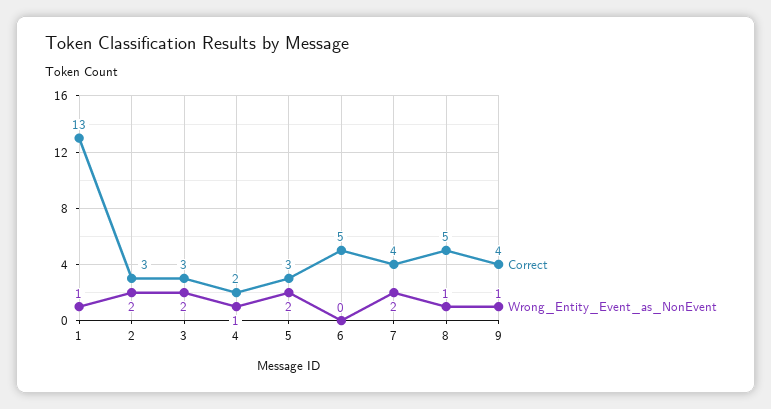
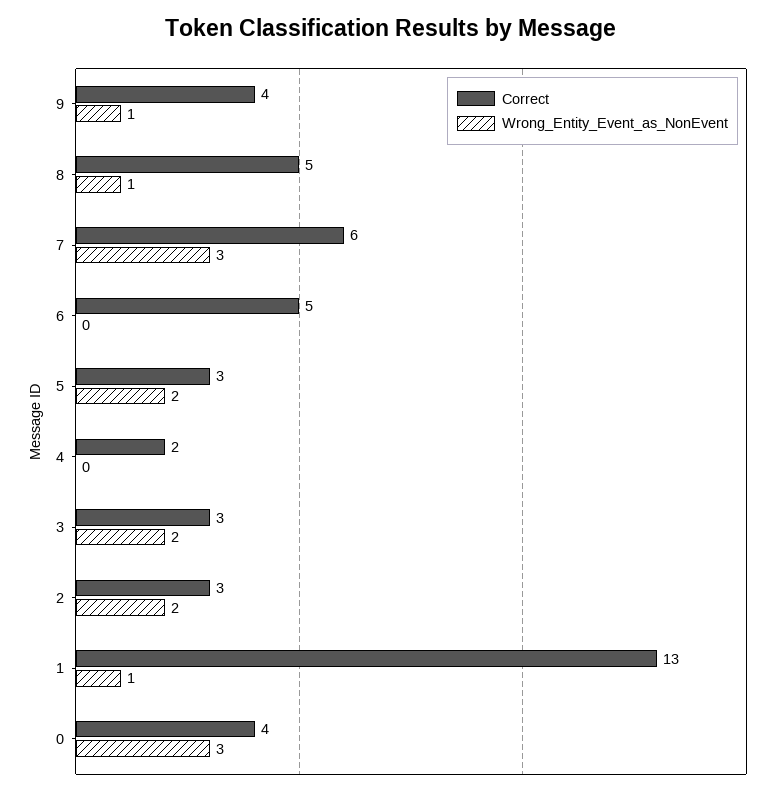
Wrong_Entity_Event_as_NonEvent, 4: 1 -> 0
Correct, 7: 4 -> 6
Wrong_Entity_Event_as_NonEvent, 7: 2 -> 3
Correct, 0: none -> 4
Wrong_Entity_Event_as_NonEvent, 0: none -> 3

